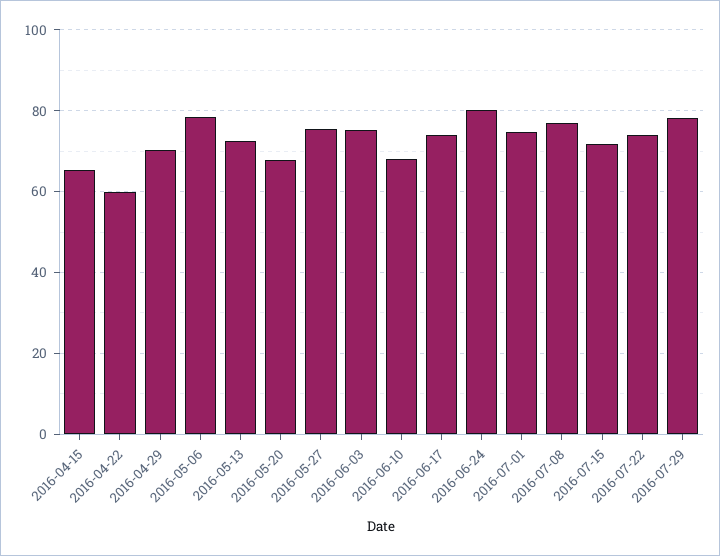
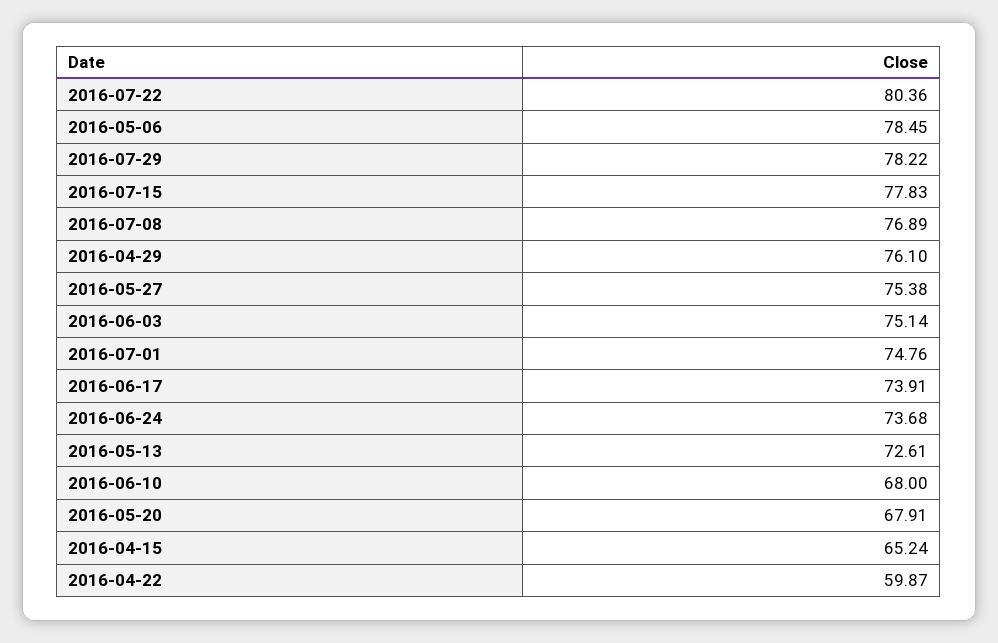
2016-04-29: 70 -> 76.1
2016-06-24: 80 -> 73.68
2016-07-15: 72 -> 77.83
2016-07-22: 74 -> 80.36

